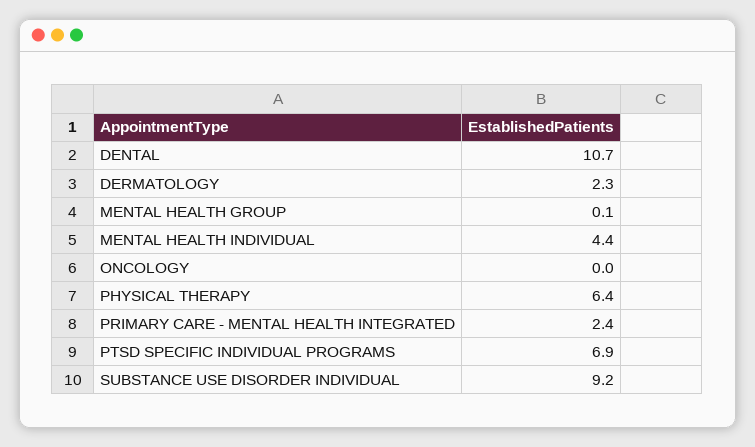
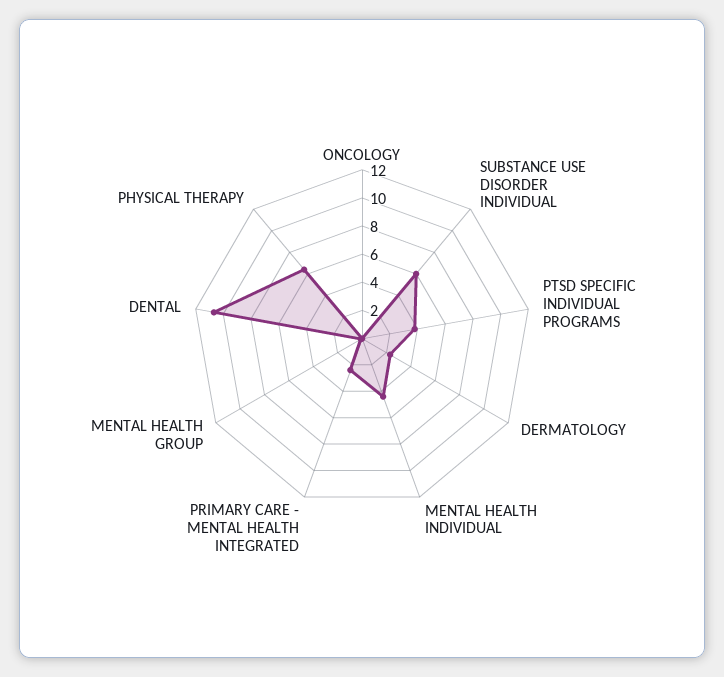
PTSD SPECIFIC INDIVIDUAL PROGRAMS: 6.9 -> 4
SUBSTANCE USE DISORDER INDIVIDUAL: 9.2 -> 6

